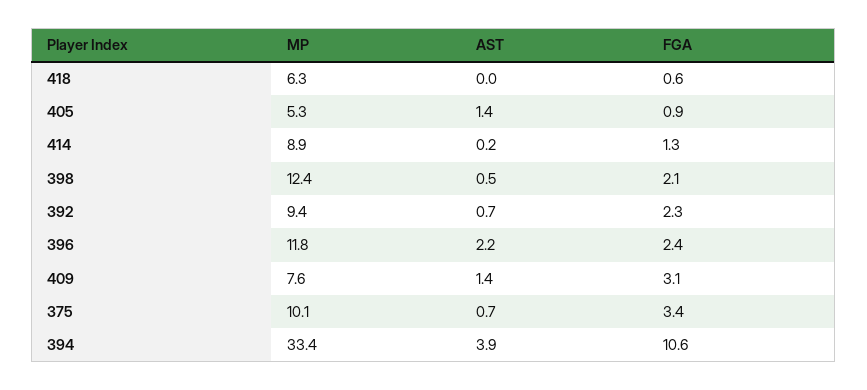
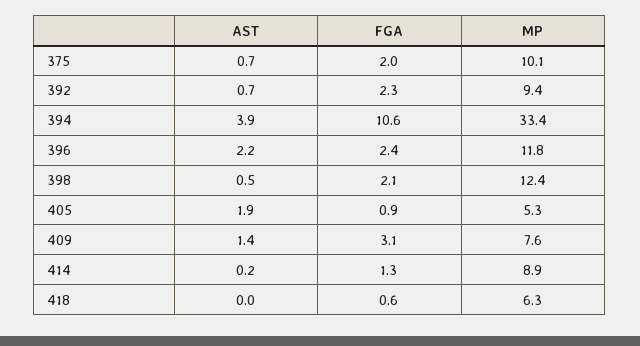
AST, 405: 1.4 -> 1.9
FGA, 375: 3.4 -> 2

